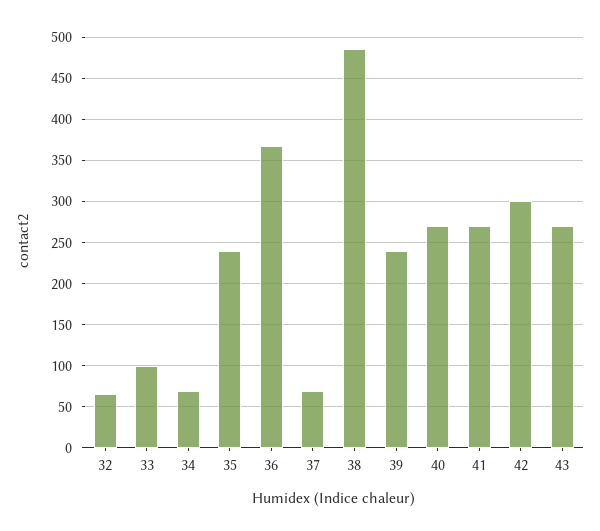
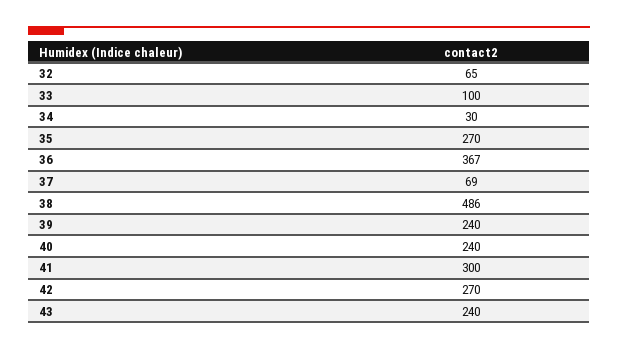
34: 70 -> 30
35: 240 -> 270
40: 270 -> 240
41: 270 -> 300
42: 300 -> 270
43: 270 -> 240

